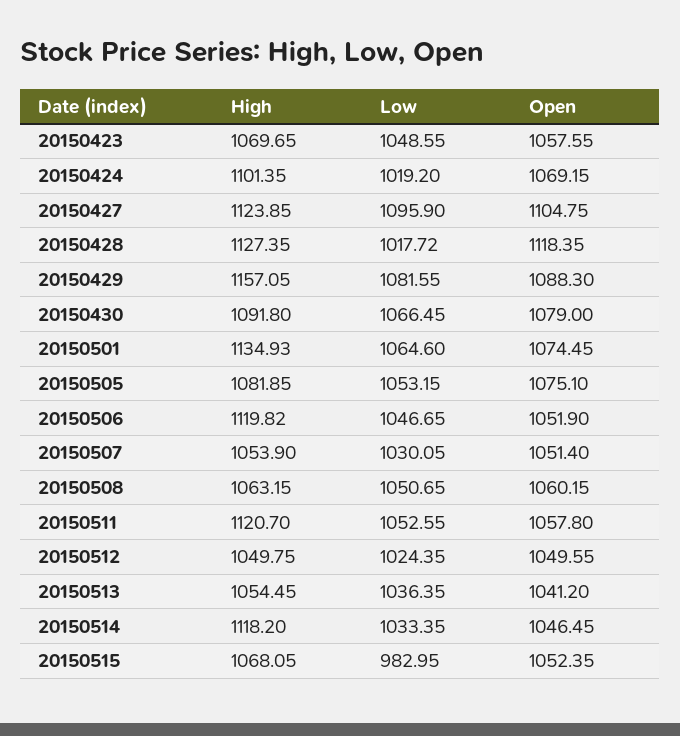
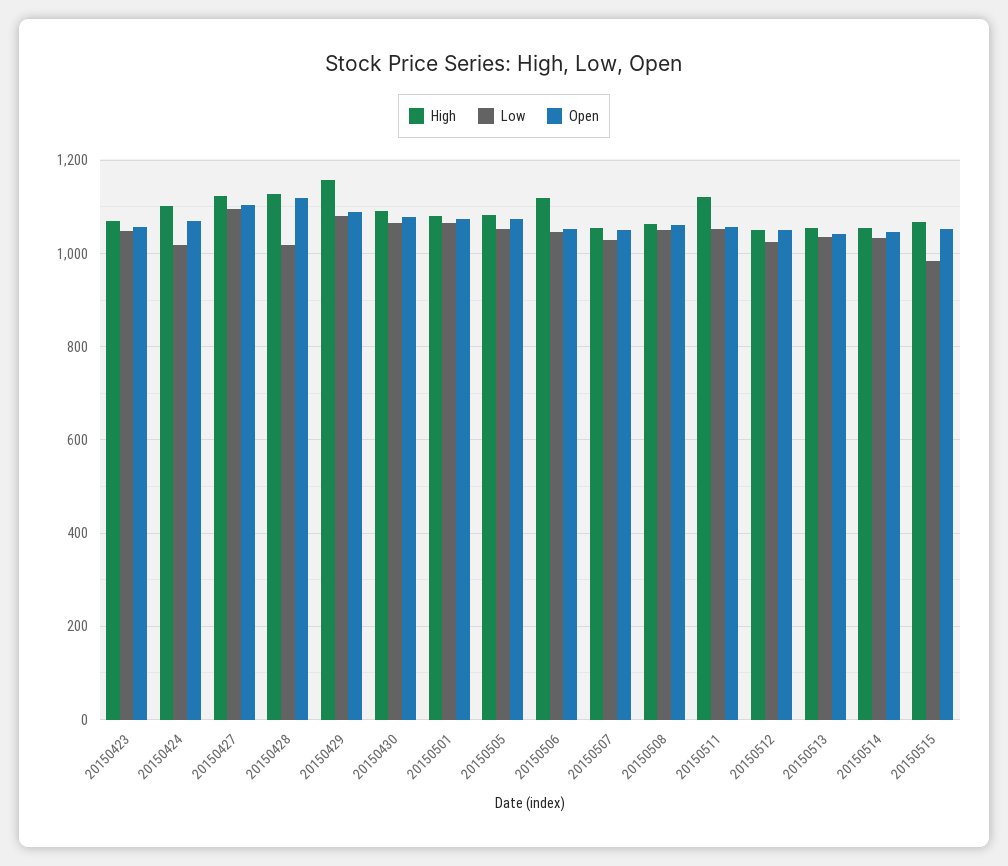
High, 20150501: 1134.93 -> 1080
High, 20150514: 1118.2 -> 1060

